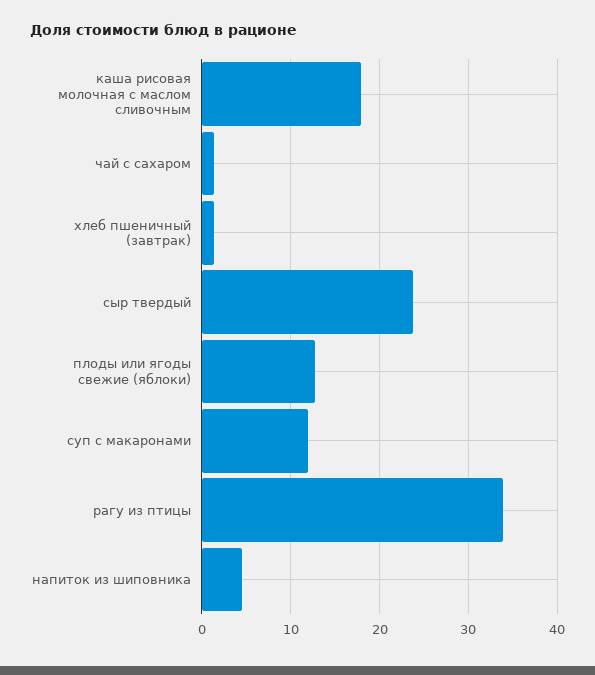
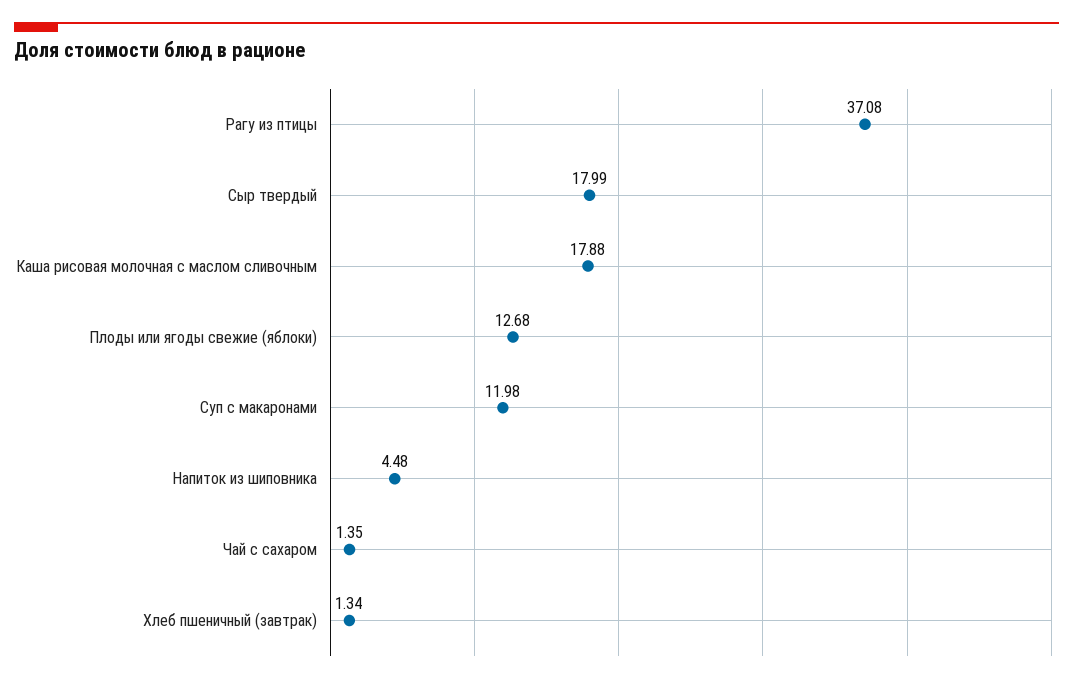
сыр твердый: 24 -> 17.99
рагу из птицы: 34 -> 37.08

